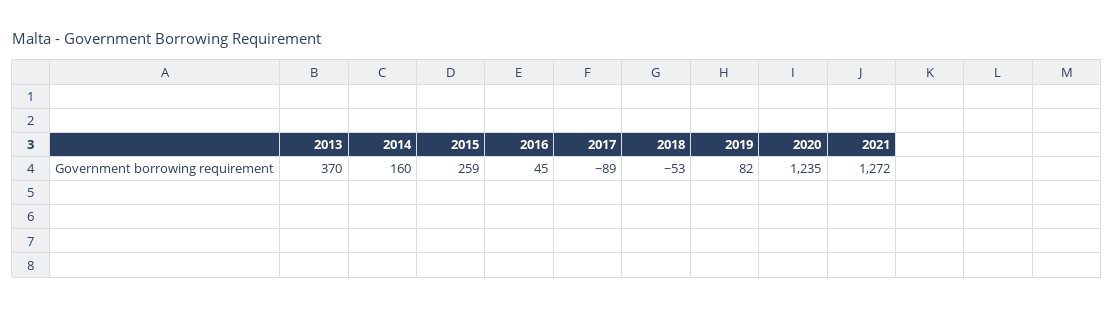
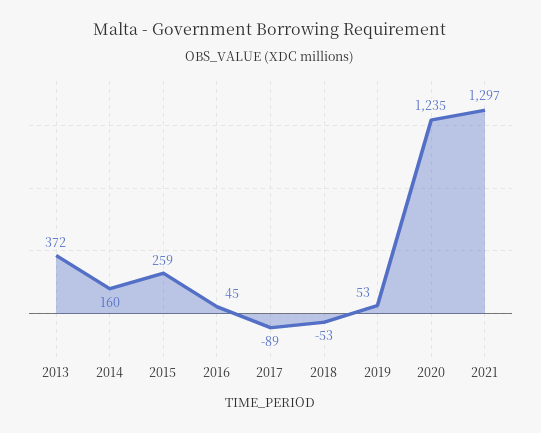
2013: 370 -> 372
2019: 82 -> 53
2021: 1272 -> 1297

